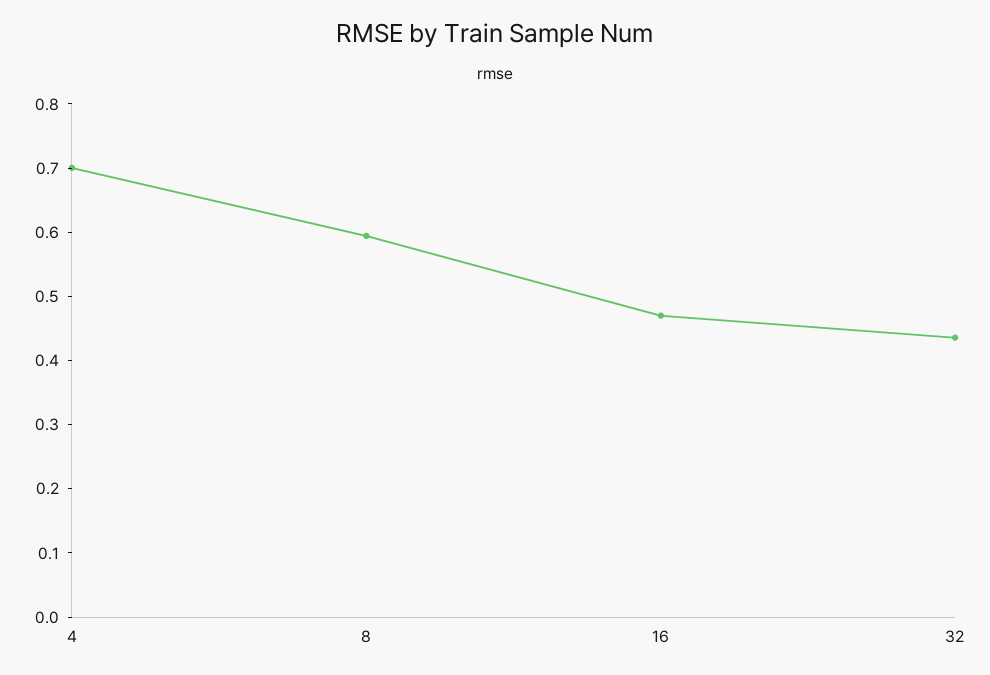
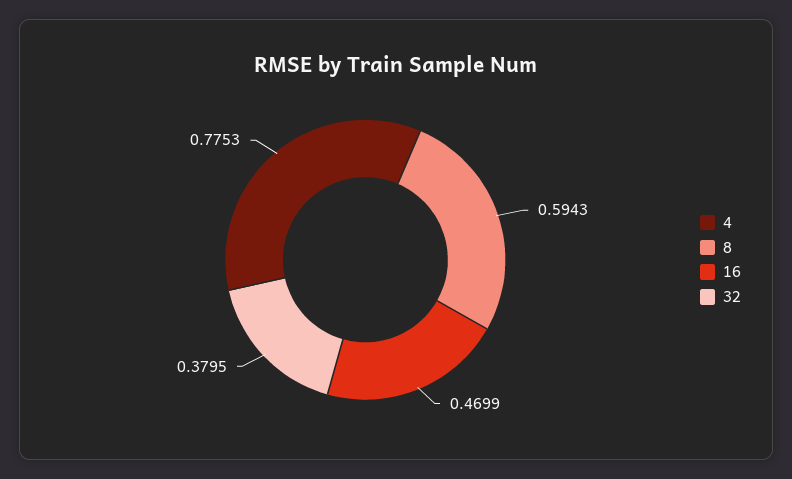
4: 0.7 -> 0.7753
32: 0.44 -> 0.3795

